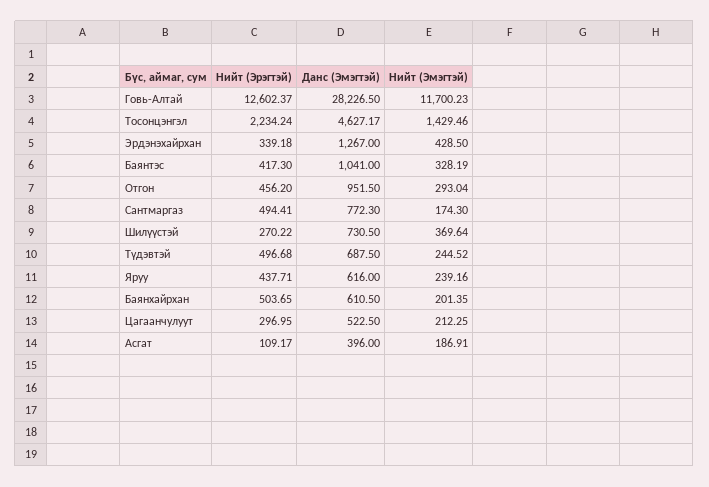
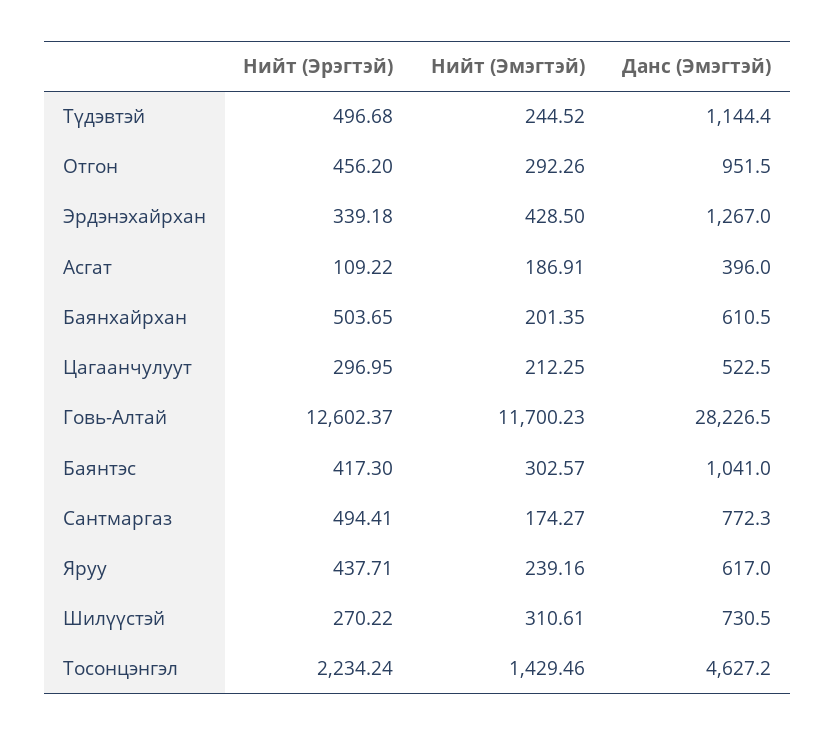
Данс (Эмэгтэй), Тосонцэнгэл: 4627.17 -> 4627.2
Нийт (Эмэгтэй), Баянтэс: 328.19 -> 302.57
Нийт (Эмэгтэй), Отгон: 293.04 -> 292.26
Нийт (Эмэгтэй), Сантмаргаз: 174.3 -> 174.27
Нийт (Эмэгтэй), Шилүүстэй: 369.64 -> 310.61
Данс (Эмэгтэй), Түдэвтэй: 687.5 -> 1144.4
Данс (Эмэгтэй), Яруу: 616 -> 617
Нийт (Эрэгтэй), Асгат: 109.17 -> 109.22

